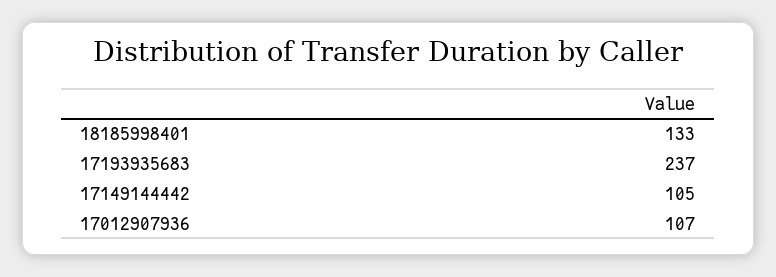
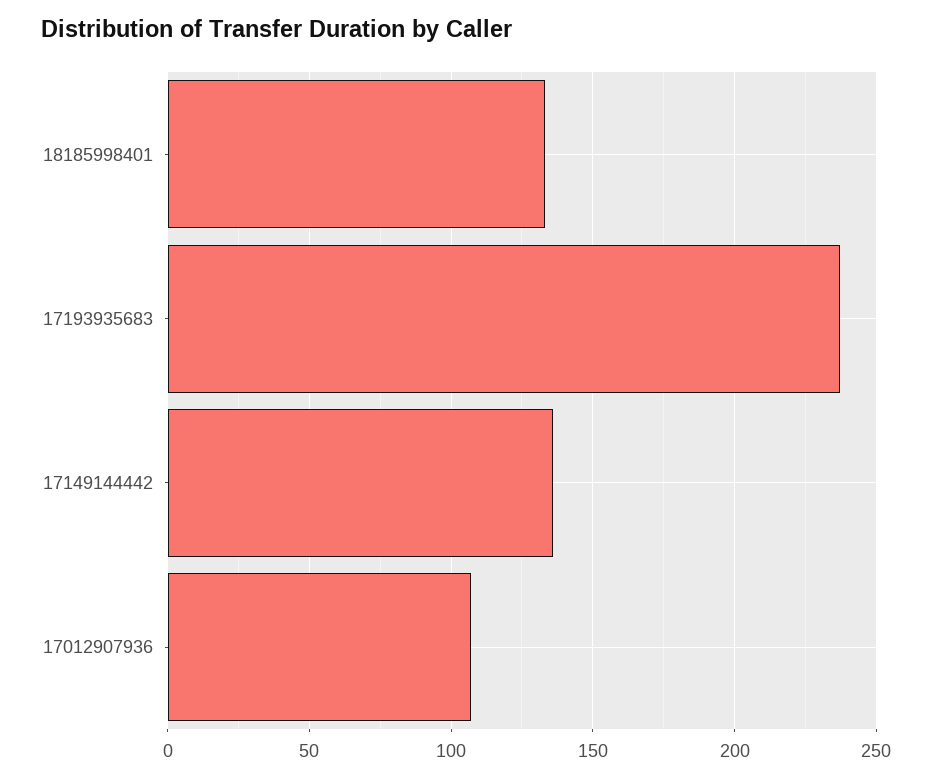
17149144442: 105 -> 135

